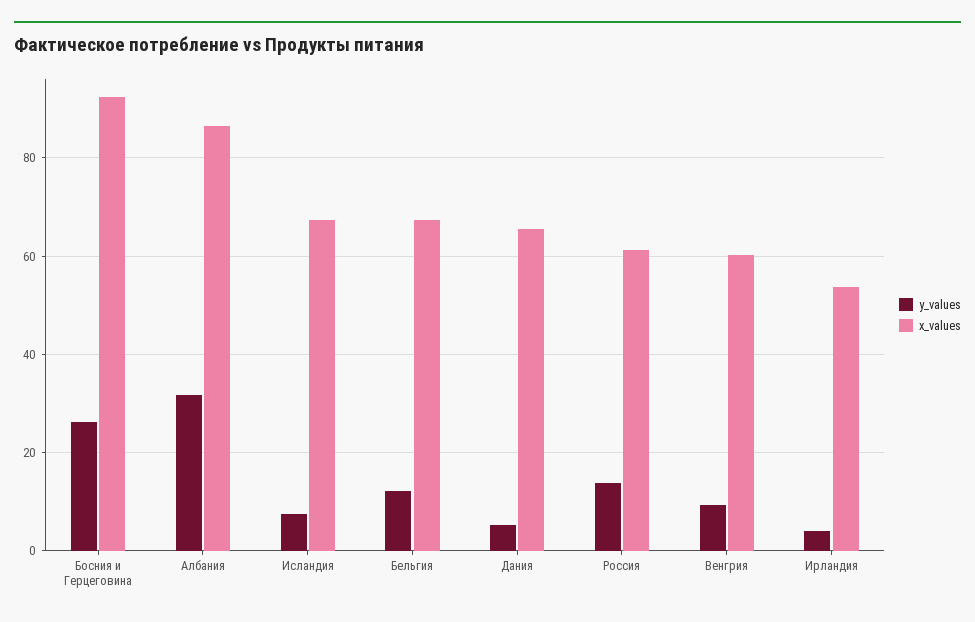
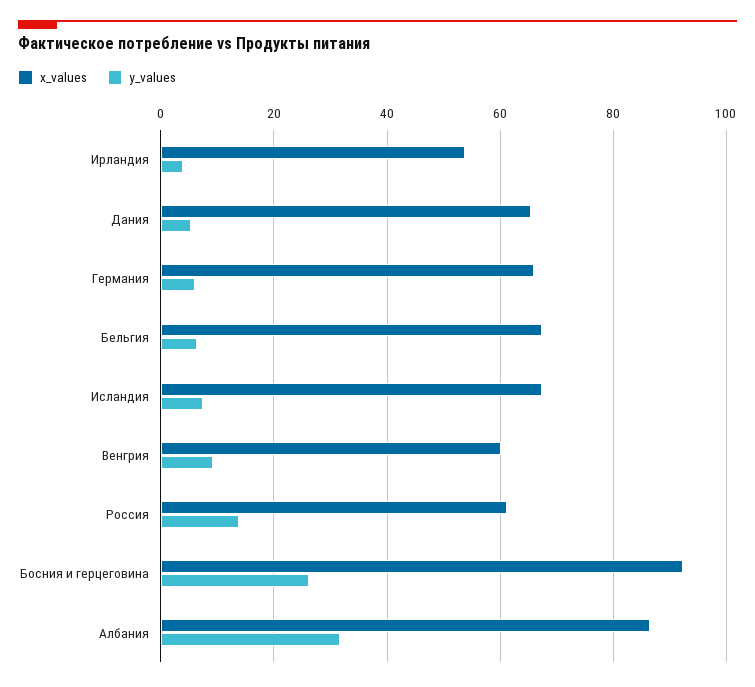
y_values, Бельгия: 12 -> 6
x_values, Германия: none -> 66
y_values, Германия: none -> 6

